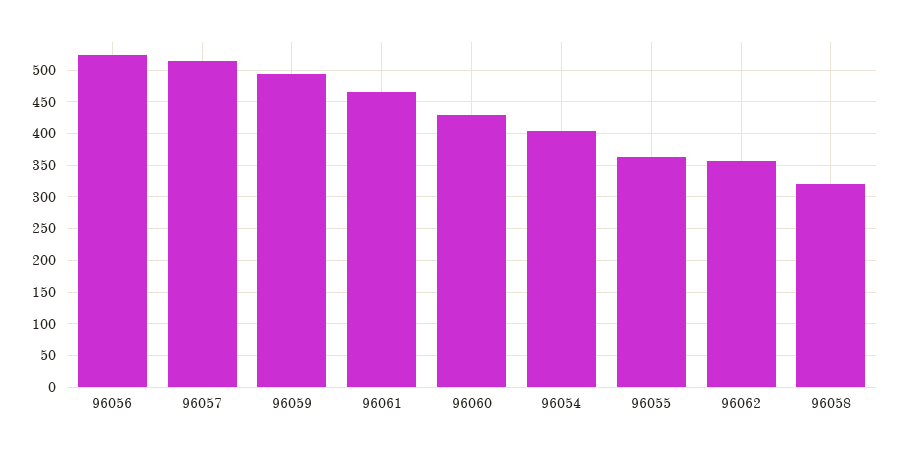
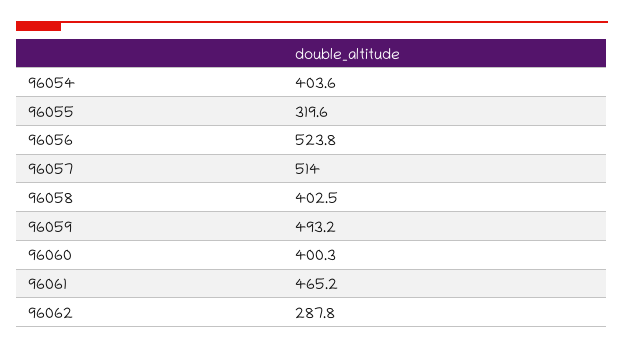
96060: 430 -> 400.3
96055: 360 -> 319.6
96062: 360 -> 287.8
96058: 320 -> 402.5

